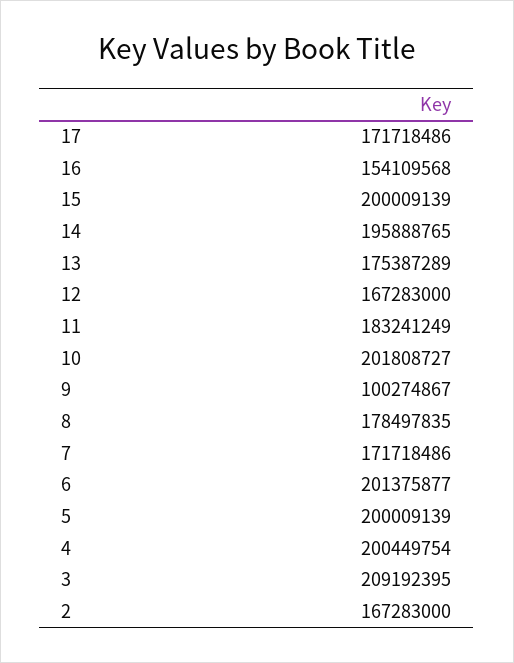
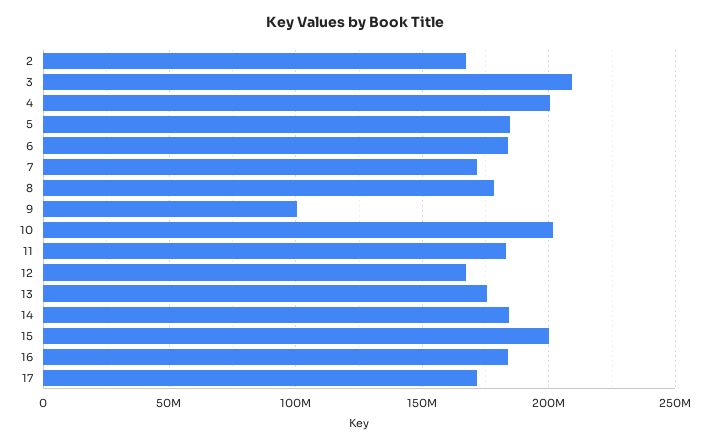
16: 154109568 -> 185000000
14: 195888765 -> 185000000
6: 201375877 -> 185000000
5: 200009139 -> 185000000

